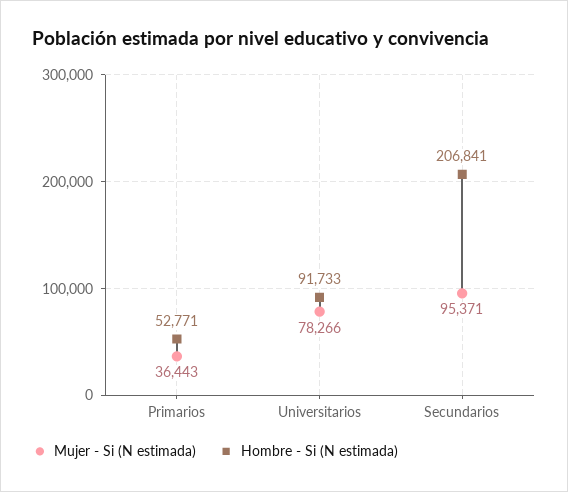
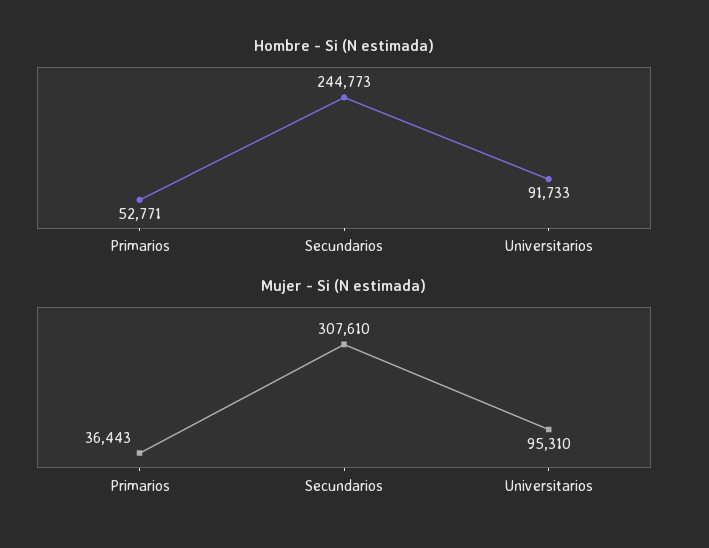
Mujer - Si (N estimada), Universitarios: 78266 -> 95310
Mujer - Si (N estimada), Secundarios: 95371 -> 307610
Hombre - Si (N estimada), Secundarios: 206841 -> 244773

